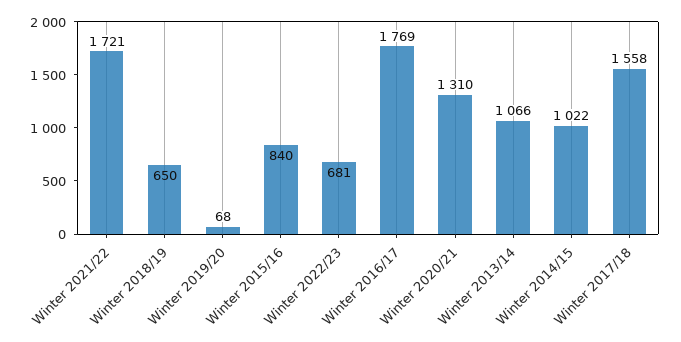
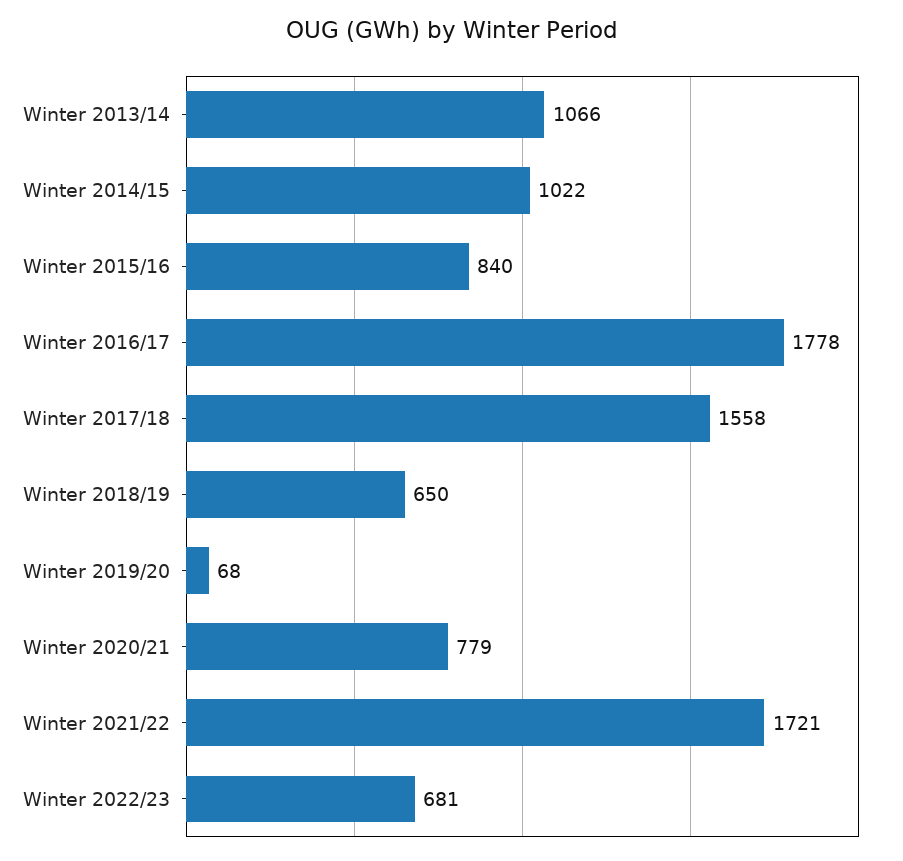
Winter 2016/17: 1769 -> 1778
Winter 2020/21: 1310 -> 779

